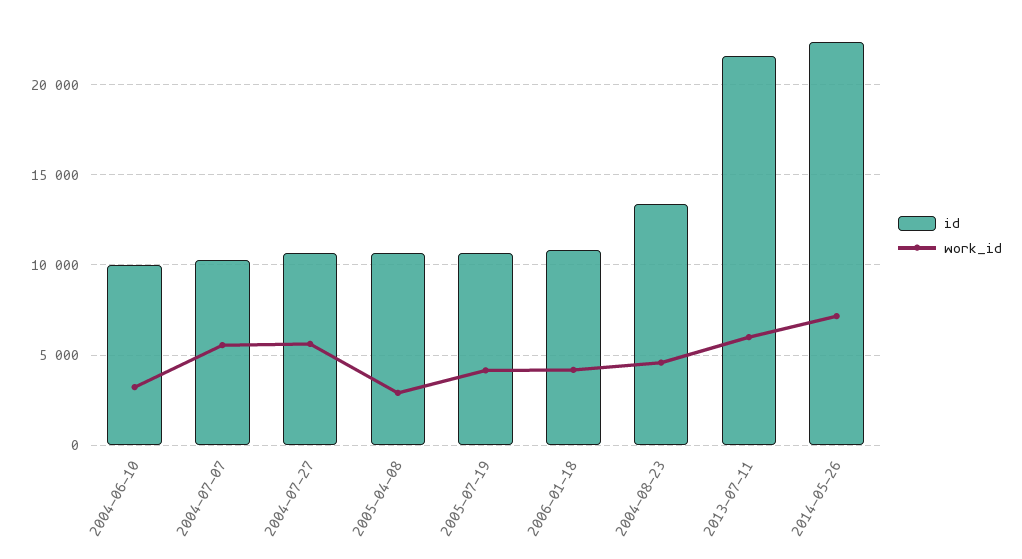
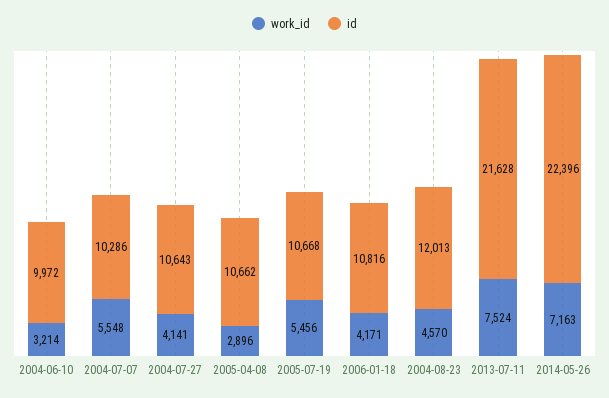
work_id, 2004-07-27: 5500 -> 4141
work_id, 2005-07-19: 4000 -> 5456
id, 2004-08-23: 13500 -> 12013
work_id, 2013-07-11: 6000 -> 7524

